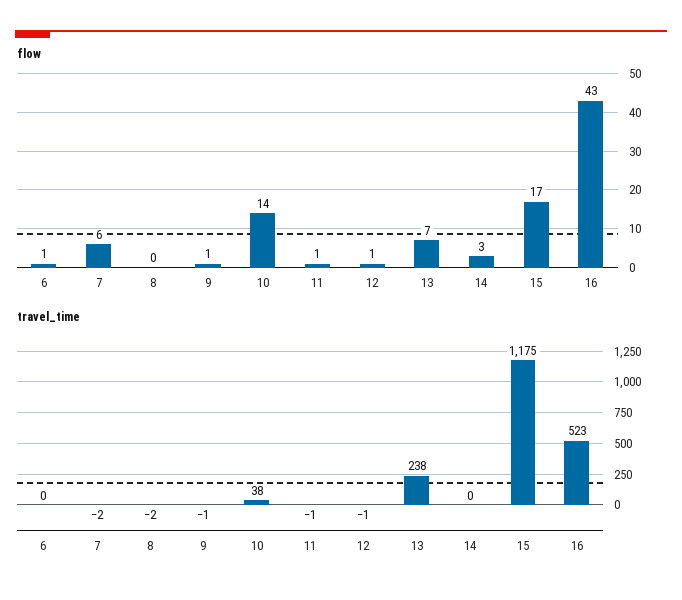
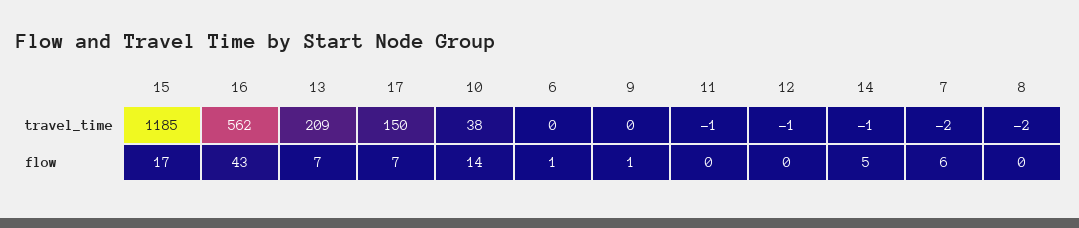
flow, 11: 1 -> 0
flow, 12: 1 -> 0
flow, 14: 3 -> 5
travel_time, 9: -1 -> 0
travel_time, 13: 238 -> 209
travel_time, 14: 0 -> -1
travel_time, 15: 1175 -> 1185
travel_time, 16: 523 -> 562
travel_time, 17: none -> 150
flow, 17: none -> 7

